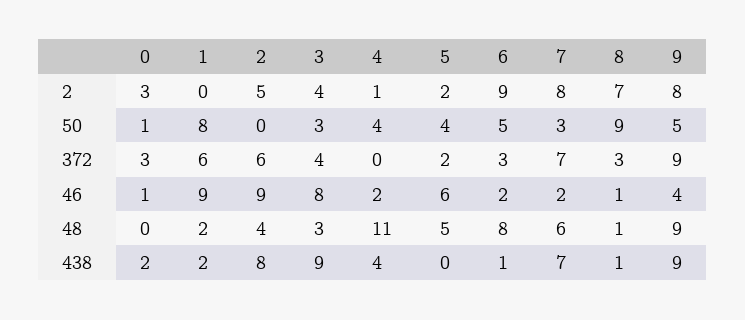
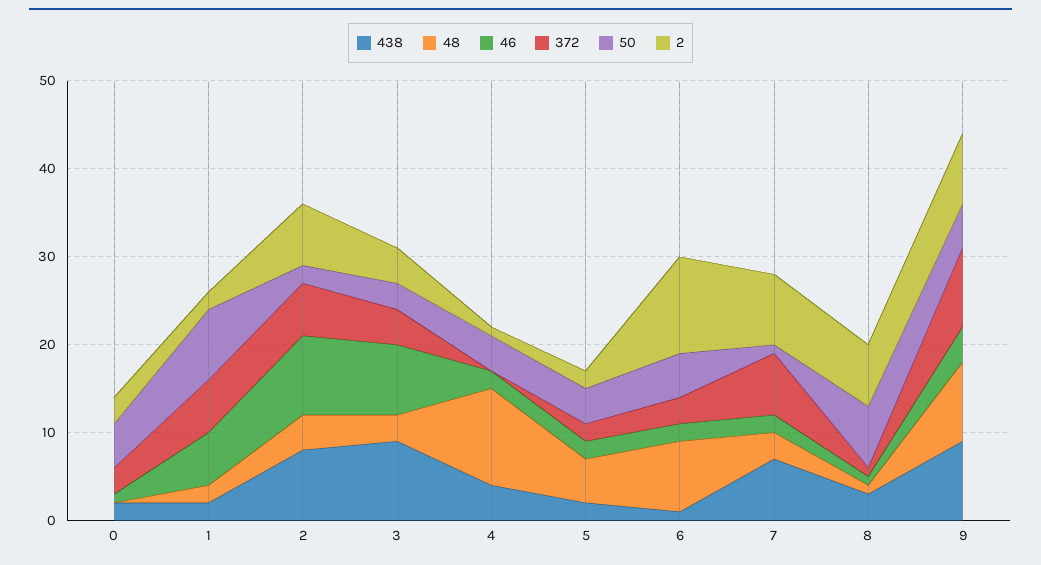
2, 1: 0 -> 2
2, 2: 5 -> 7
2, 6: 9 -> 11
50, 0: 1 -> 5
50, 2: 0 -> 2
50, 7: 3 -> 1
50, 8: 9 -> 7
372, 8: 3 -> 1
46, 1: 9 -> 6
46, 5: 6 -> 2
48, 7: 6 -> 3
438, 5: 0 -> 2
438, 8: 1 -> 3

